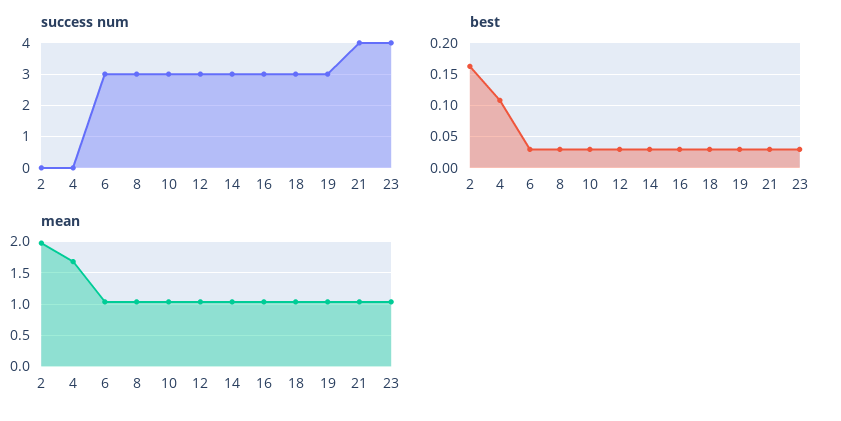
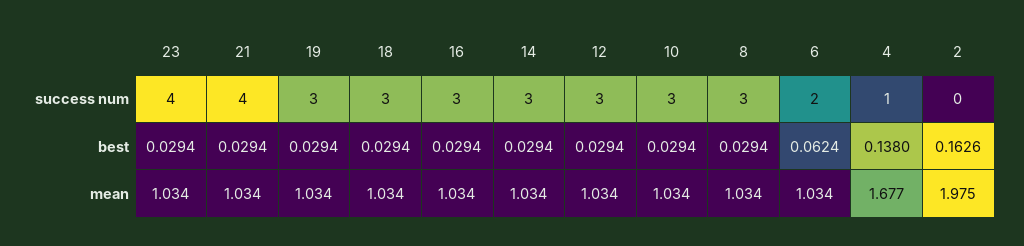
success num, 4: 0 -> 1
success num, 6: 3 -> 2
best, 4: 0.11 -> 0.138
best, 6: 0.03 -> 0.0624

